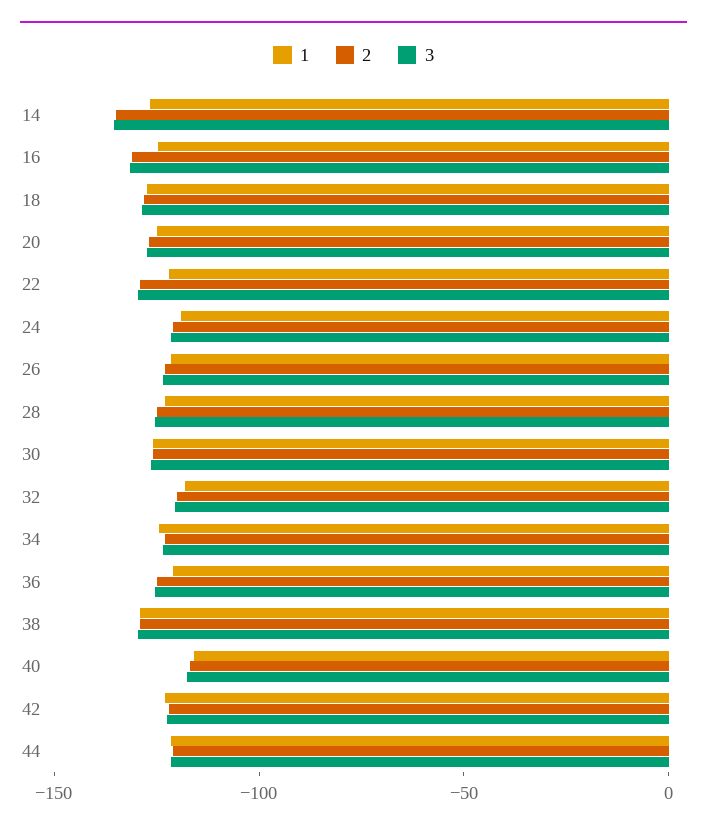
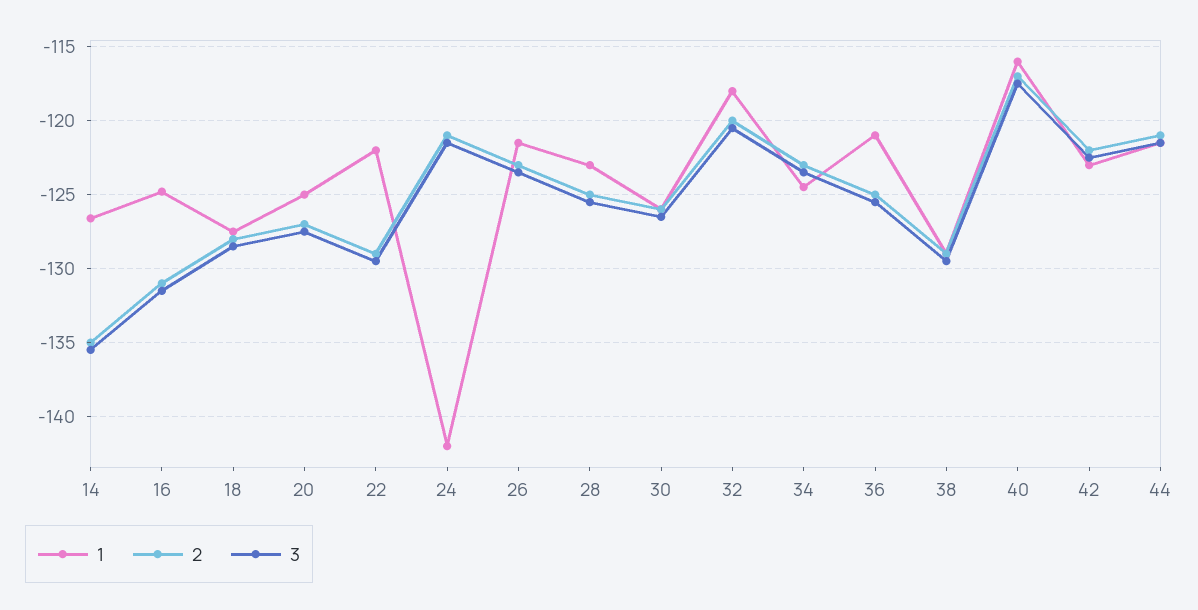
1, 24: -120 -> -142

